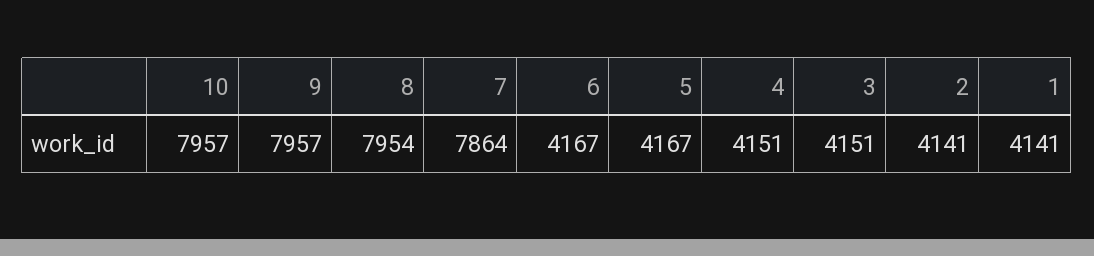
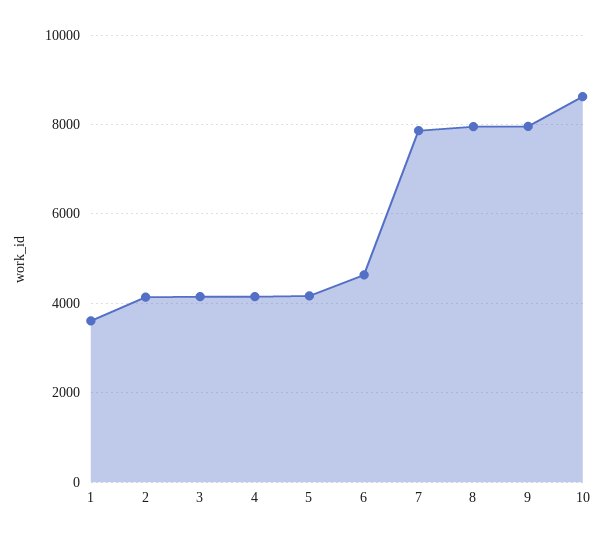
10: 7957 -> 8600
6: 4167 -> 4600
1: 4141 -> 3600

